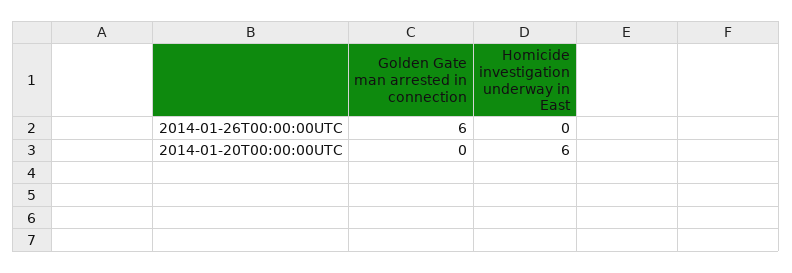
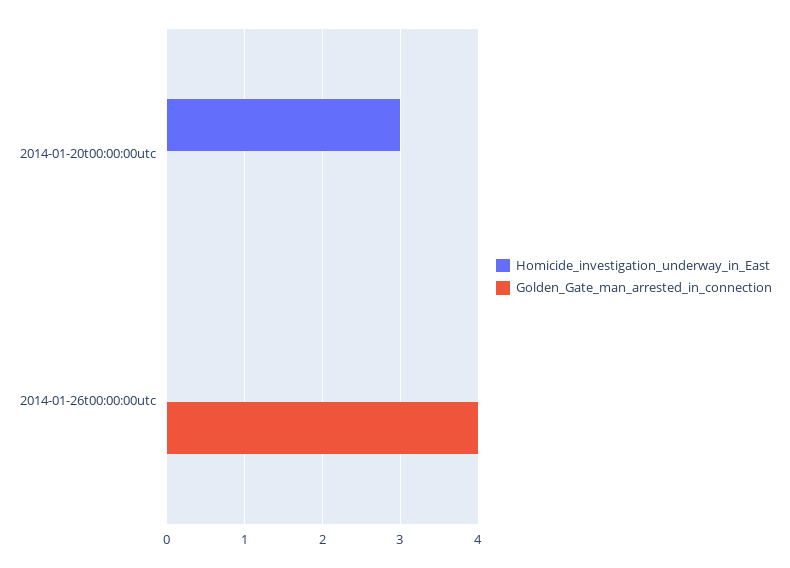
Golden Gate man arrested in connection, 2014-01-26T00:00:00UTC: 6 -> 4
Homicide investigation underway in East, 2014-01-20T00:00:00UTC: 6 -> 3

